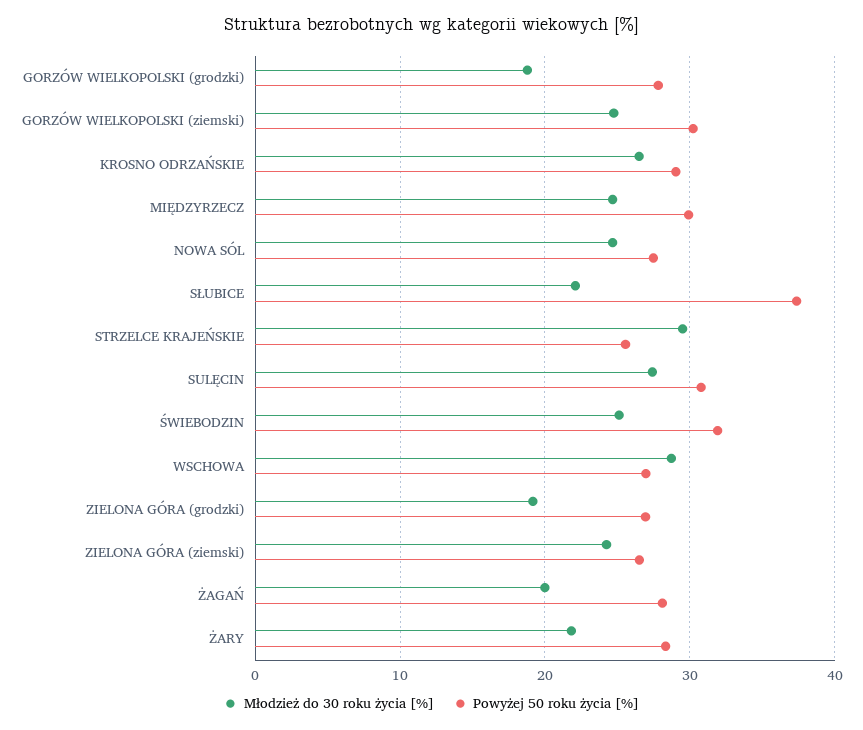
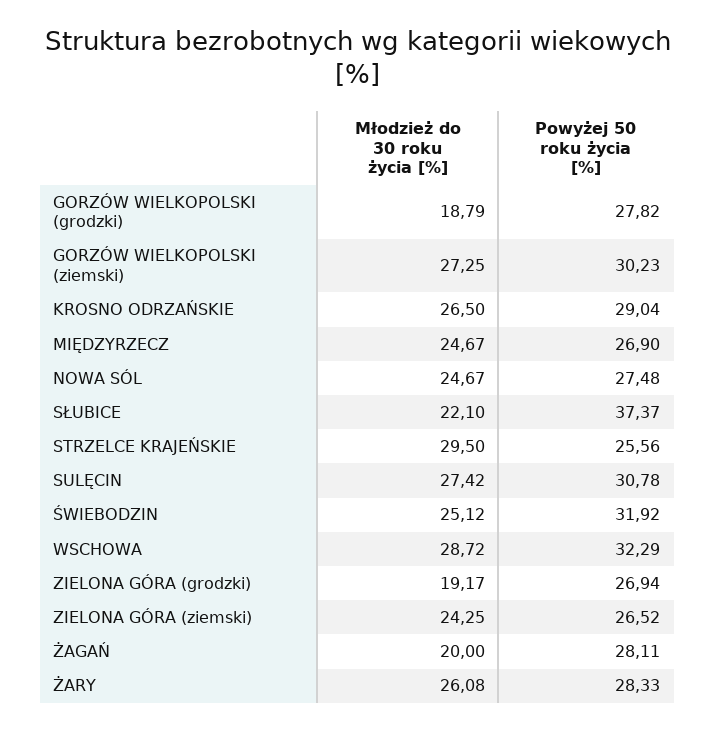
Młodzież do 30 roku życia [%], GORZÓW WIELKOPOLSKI (ziemski): 25 -> 27.25
Powyżej 50 roku życia [%], MIĘDZYRZECZ: 30 -> 26.9
Powyżej 50 roku życia [%], WSCHOWA: 27 -> 32.29
Młodzież do 30 roku życia [%], ŻARY: 22 -> 26.08

